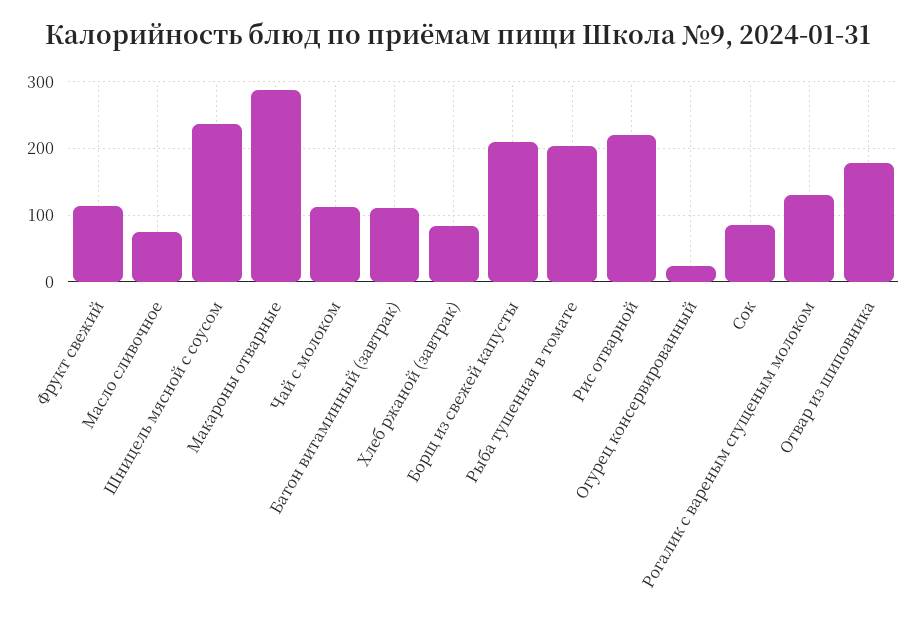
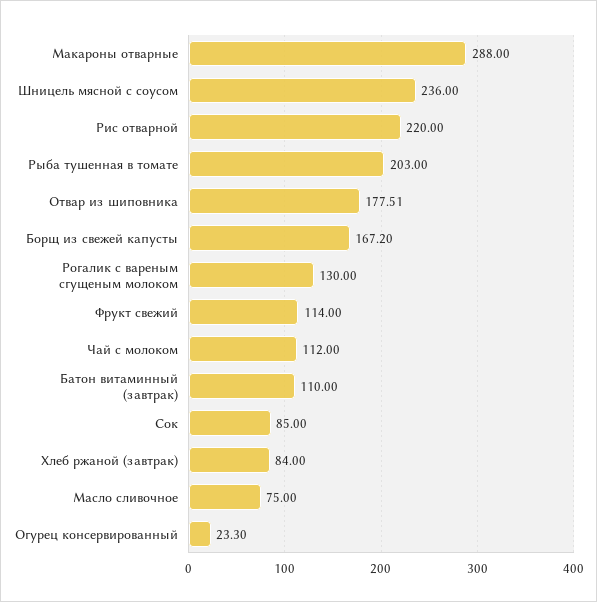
Борщ из свежей капусты: 210 -> 167.2

